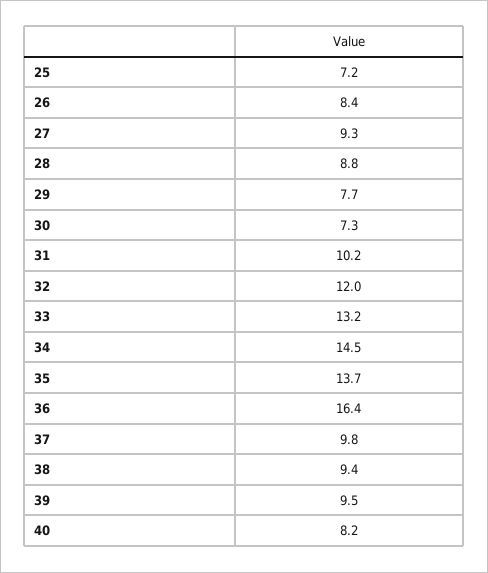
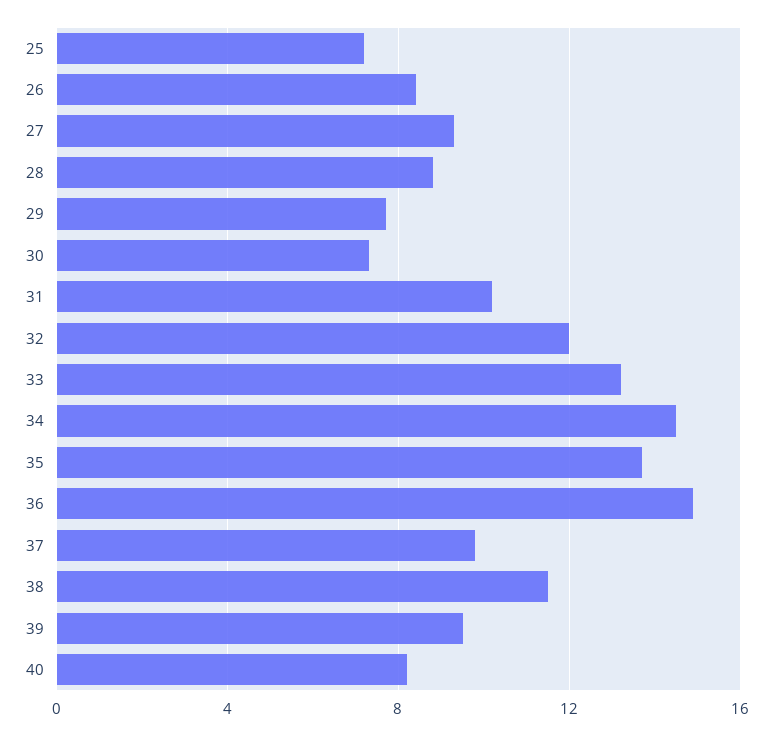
36: 16.4 -> 15
38: 9.4 -> 11.5

